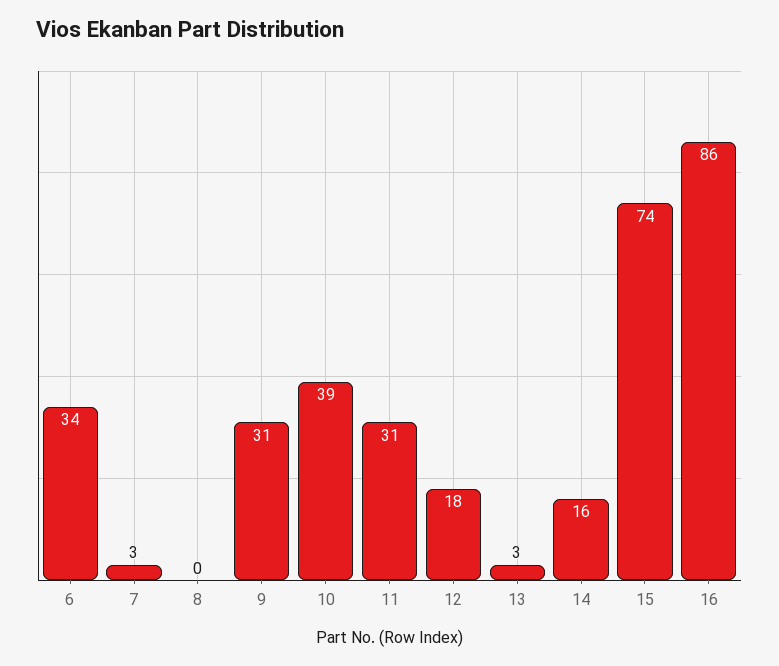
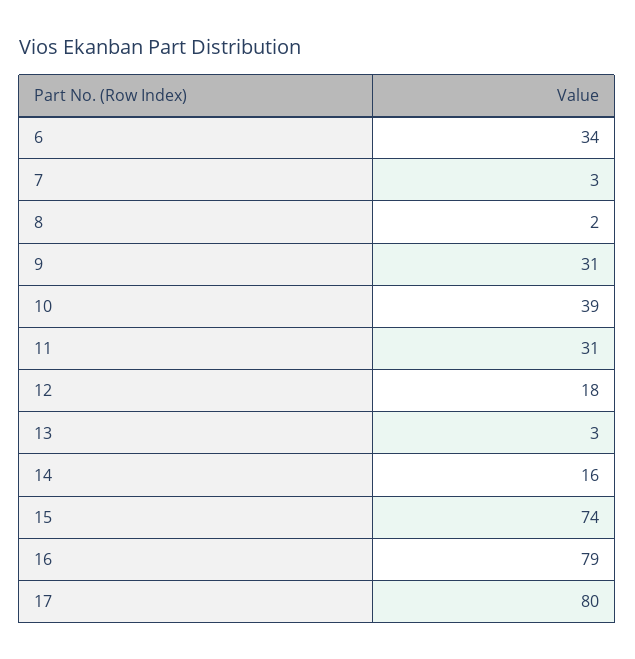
8: 0 -> 2
16: 86 -> 79
17: none -> 80

